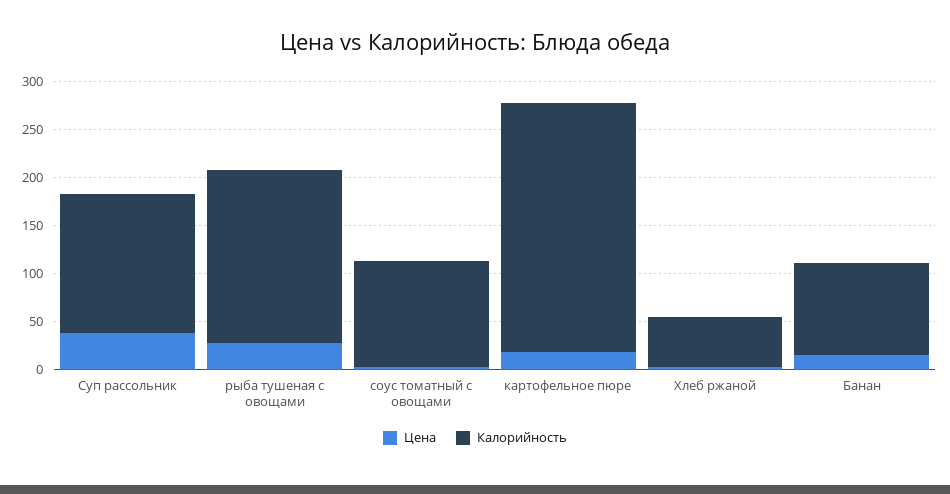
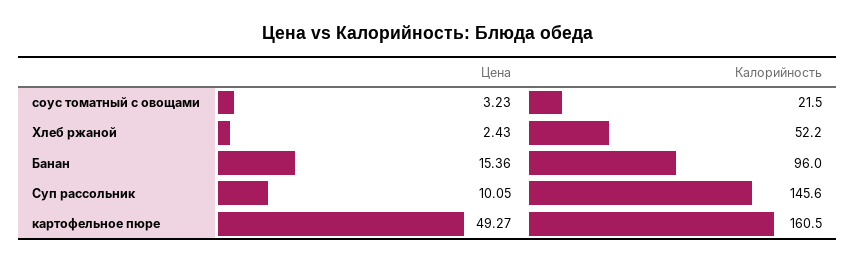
Цена, Суп рассольник: 40 -> 10.05
Цена, рыба тушеная с овощами: 30 -> none
Калорийность, рыба тушеная с овощами: 180 -> none
Калорийность, соус томатный с овощами: 110 -> 21.5
Цена, картофельное пюре: 20 -> 49.27
Калорийность, картофельное пюре: 260 -> 160.5

